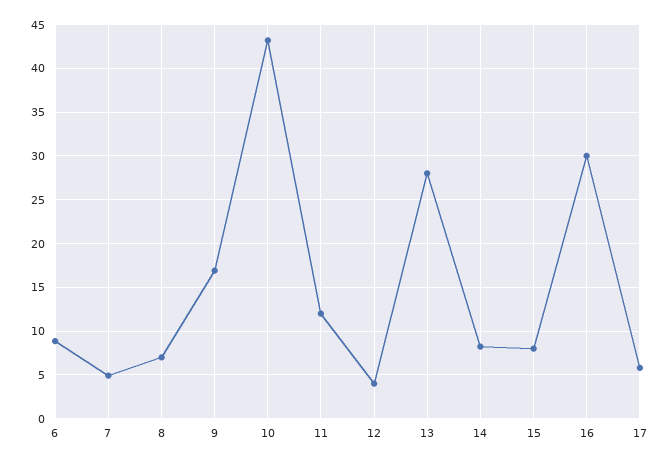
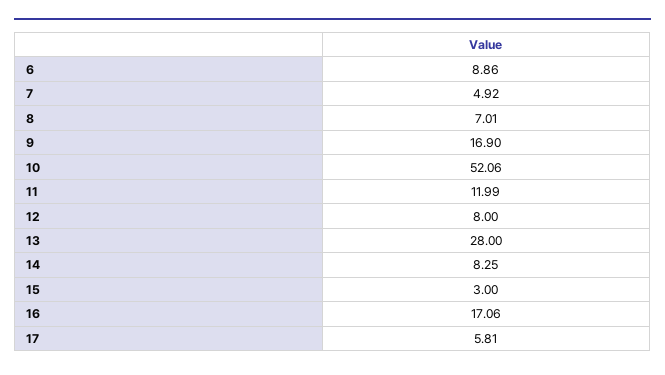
10: 43 -> 52.06
12: 4 -> 8
15: 8 -> 3
16: 30 -> 17.06

